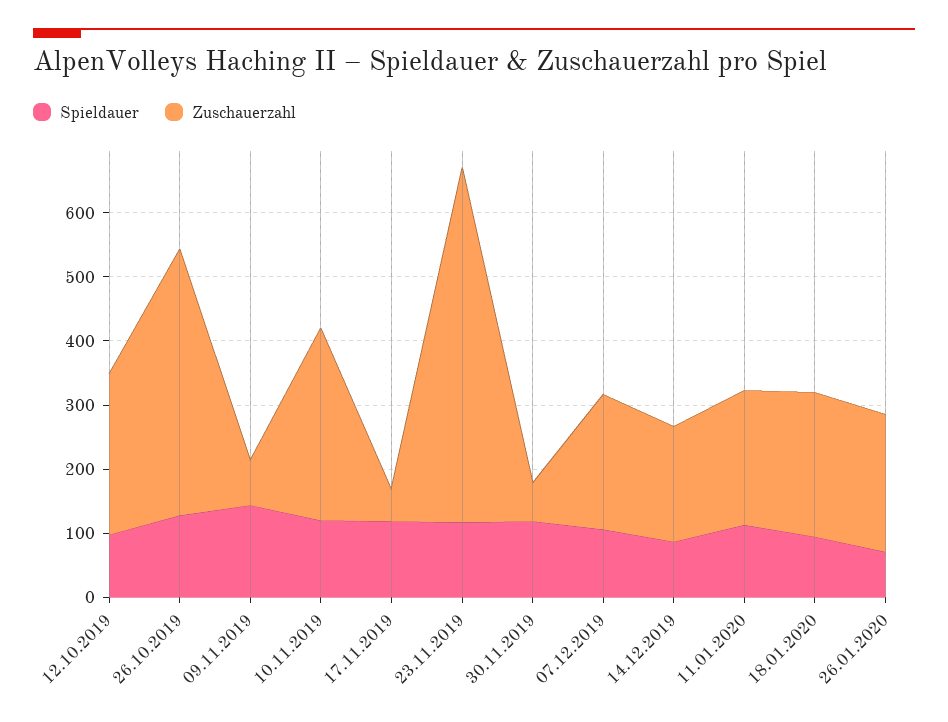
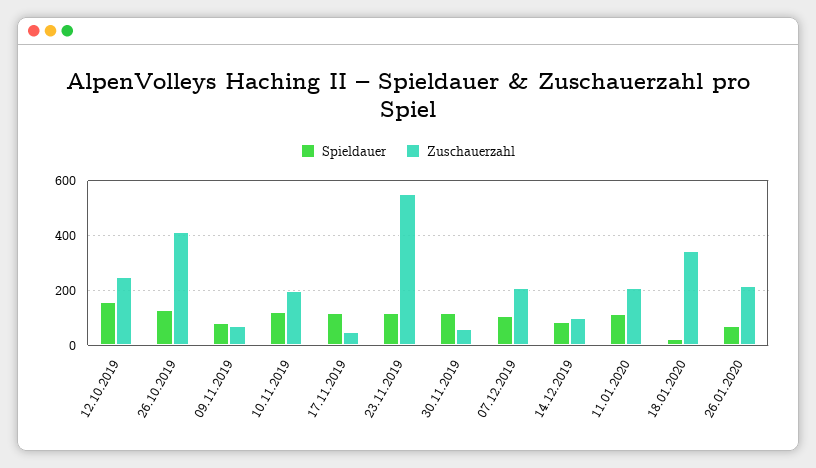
Spieldauer, 12.10.2019: 100 -> 150
Spieldauer, 09.11.2019: 140 -> 75
Zuschauerzahl, 10.11.2019: 300 -> 200
Zuschauerzahl, 14.12.2019: 180 -> 100
Spieldauer, 18.01.2020: 100 -> 25
Zuschauerzahl, 18.01.2020: 220 -> 350

